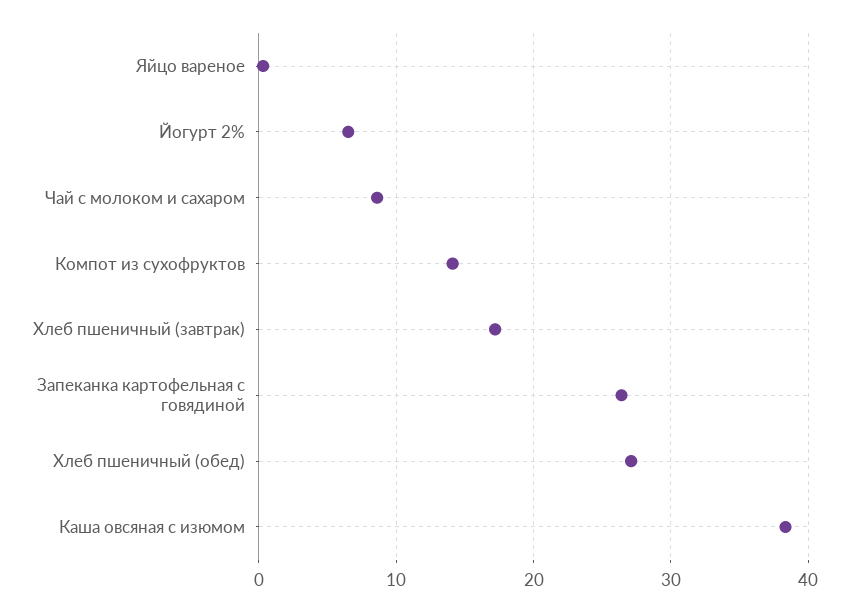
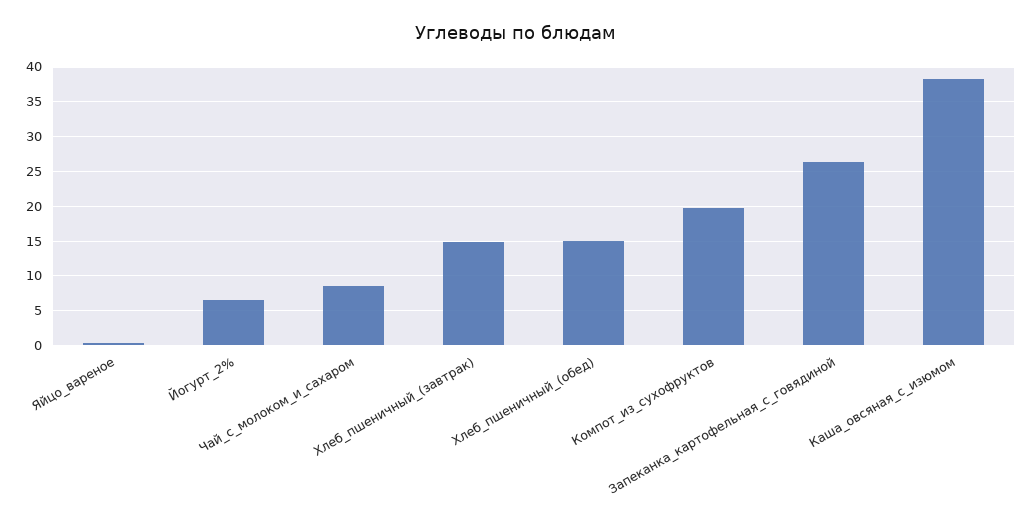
Компот из сухофруктов: 14 -> 20
Хлеб пшеничный (завтрак): 17 -> 15
Хлеб пшеничный (обед): 27 -> 15

